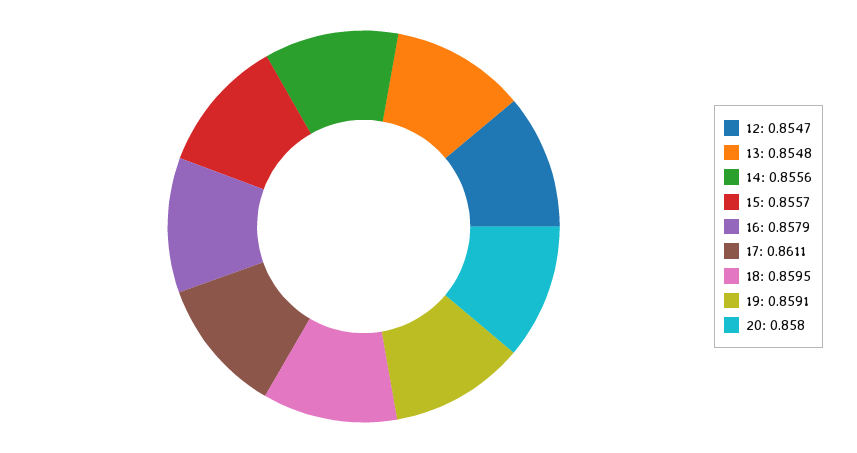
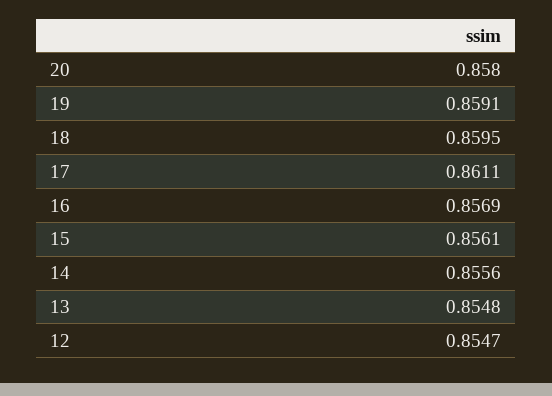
15: 0.8557 -> 0.8561
16: 0.8579 -> 0.8569

